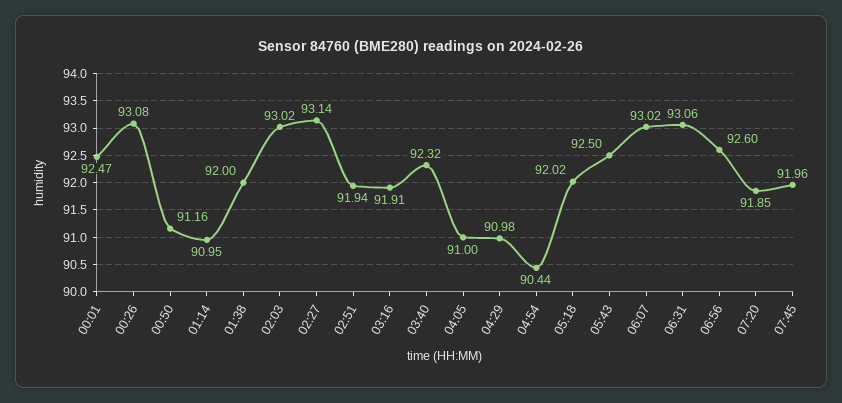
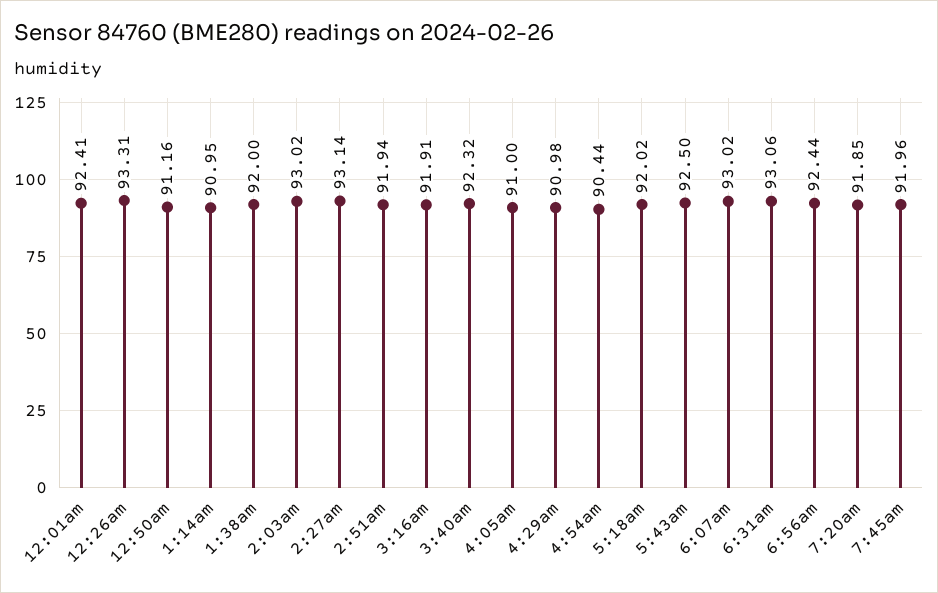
00:01: 92.47 -> 92.41
00:26: 93.08 -> 93.31
06:56: 92.6 -> 92.44

